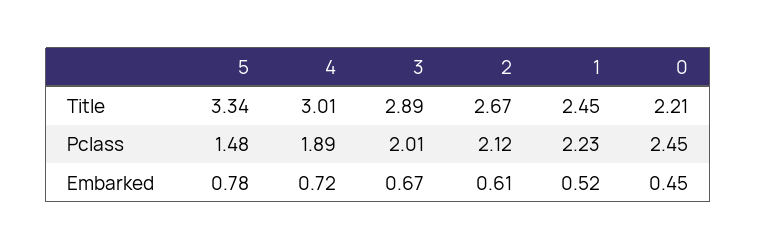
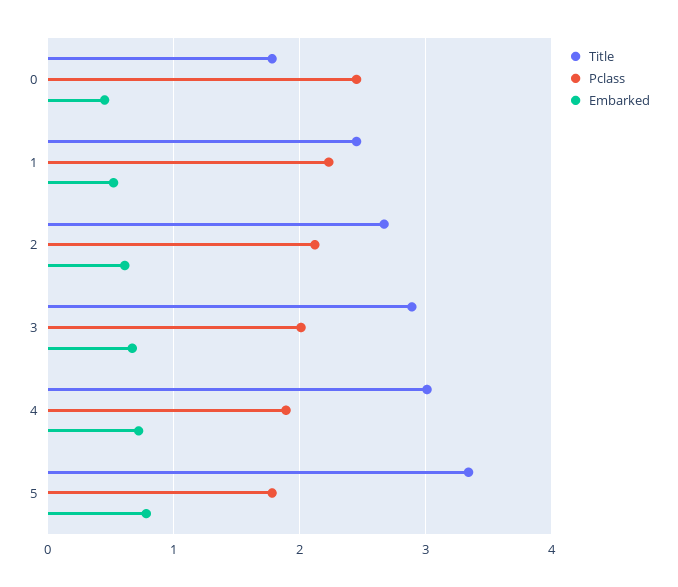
Title, 0: 2.21 -> 1.8
Pclass, 5: 1.48 -> 1.8

